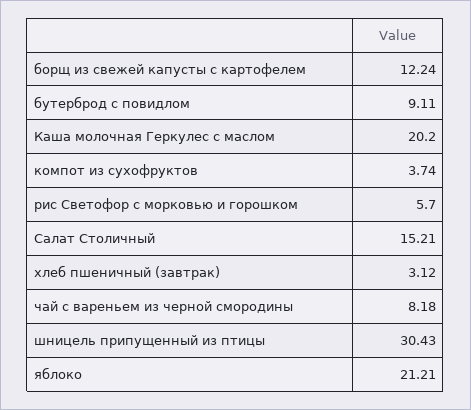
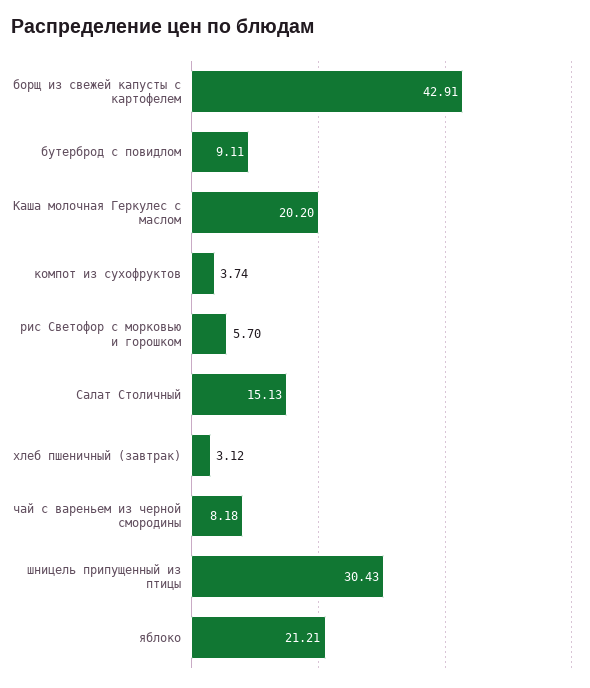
борщ из свежей капусты с картофелем: 12.24 -> 42.91
Салат Столичный: 15.21 -> 15.13

